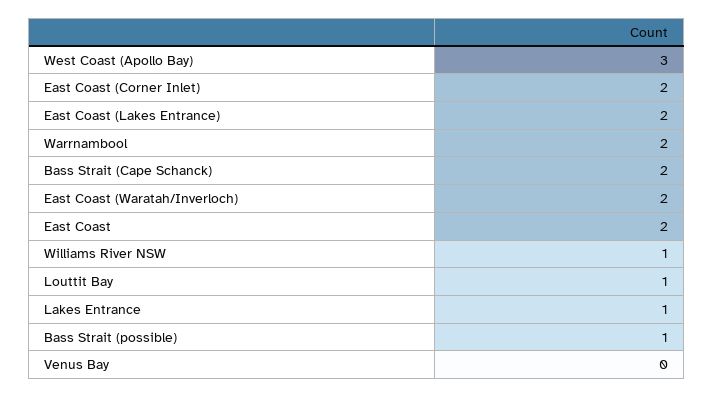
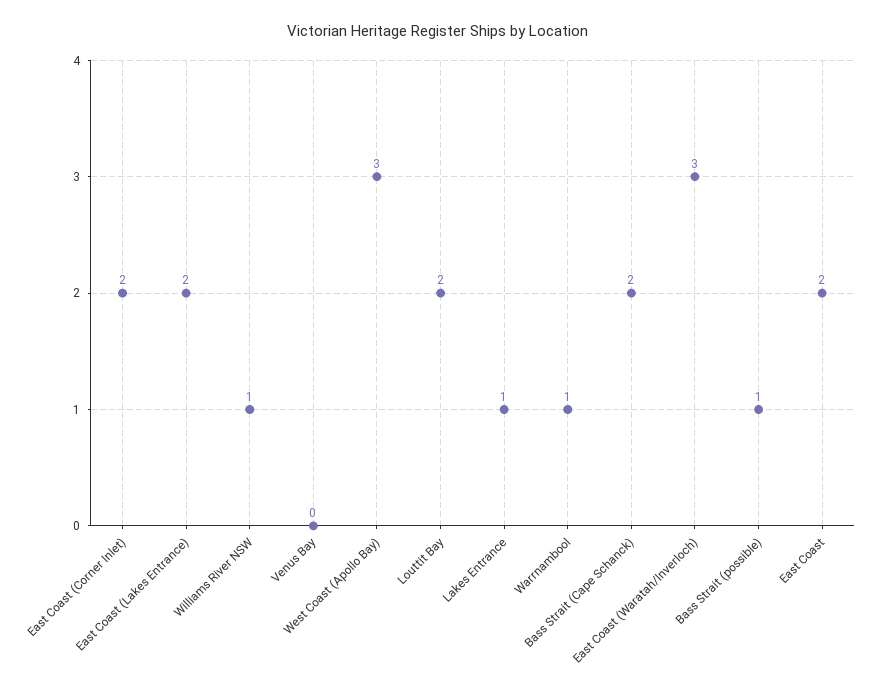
Warrnambool: 2 -> 1
East Coast (Waratah/Inverloch): 2 -> 3
Louttit Bay: 1 -> 2

